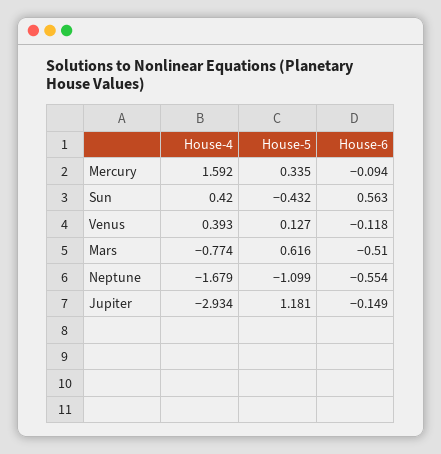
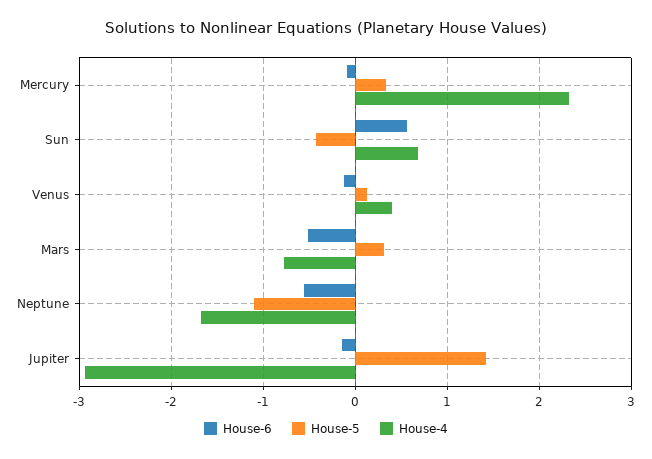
House-4, Mercury: 1.592 -> 2.3
House-4, Sun: 0.42 -> 0.7
House-5, Mars: 0.616 -> 0.3
House-5, Jupiter: 1.181 -> 1.4

